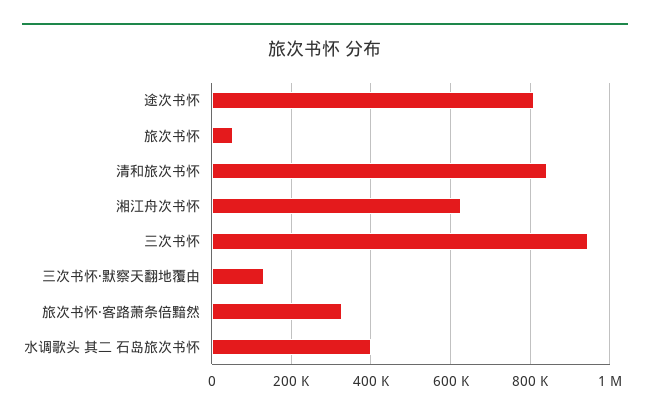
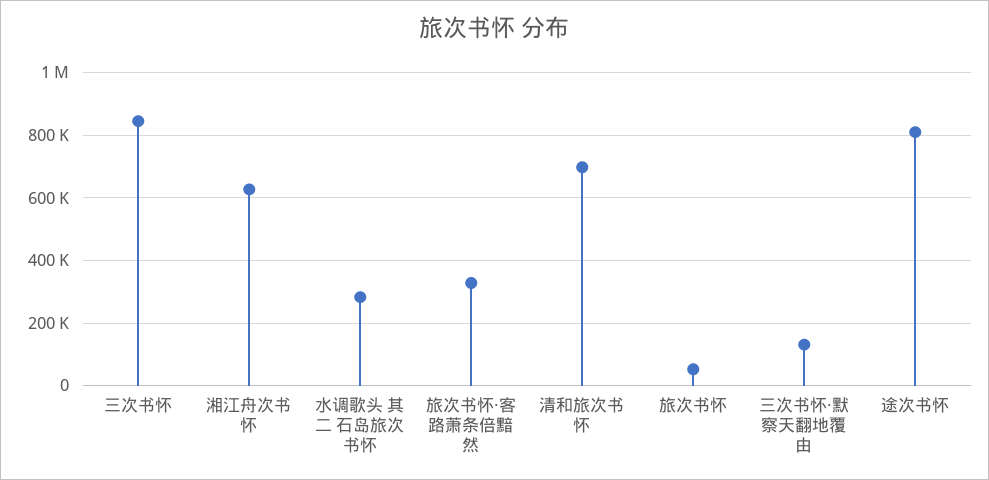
清和旅次书怀: 840000 -> 700000
三次书怀: 940000 -> 840000
水调歌头 其二 石岛旅次书怀: 400000 -> 280000

